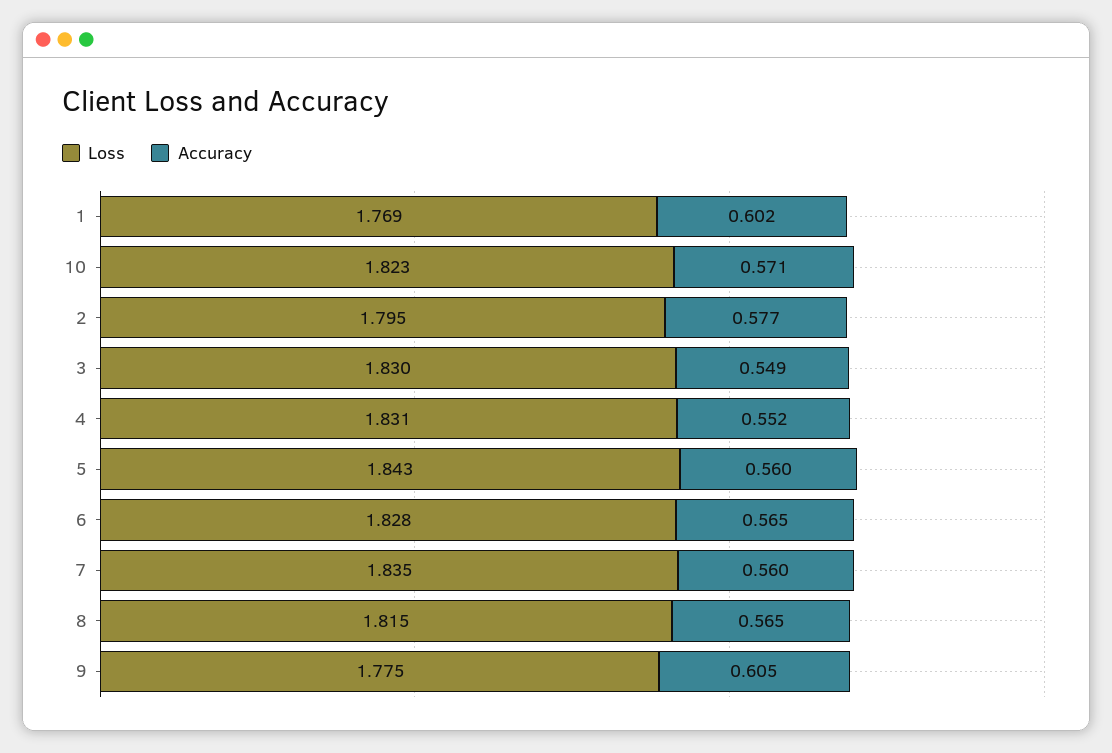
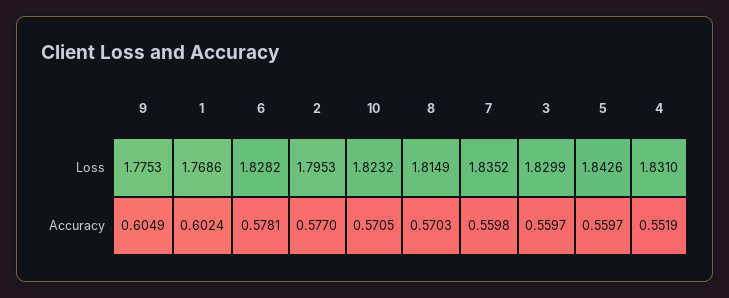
Accuracy, 3: 0.549 -> 0.5597
Accuracy, 6: 0.565 -> 0.5781
Accuracy, 8: 0.565 -> 0.5703

